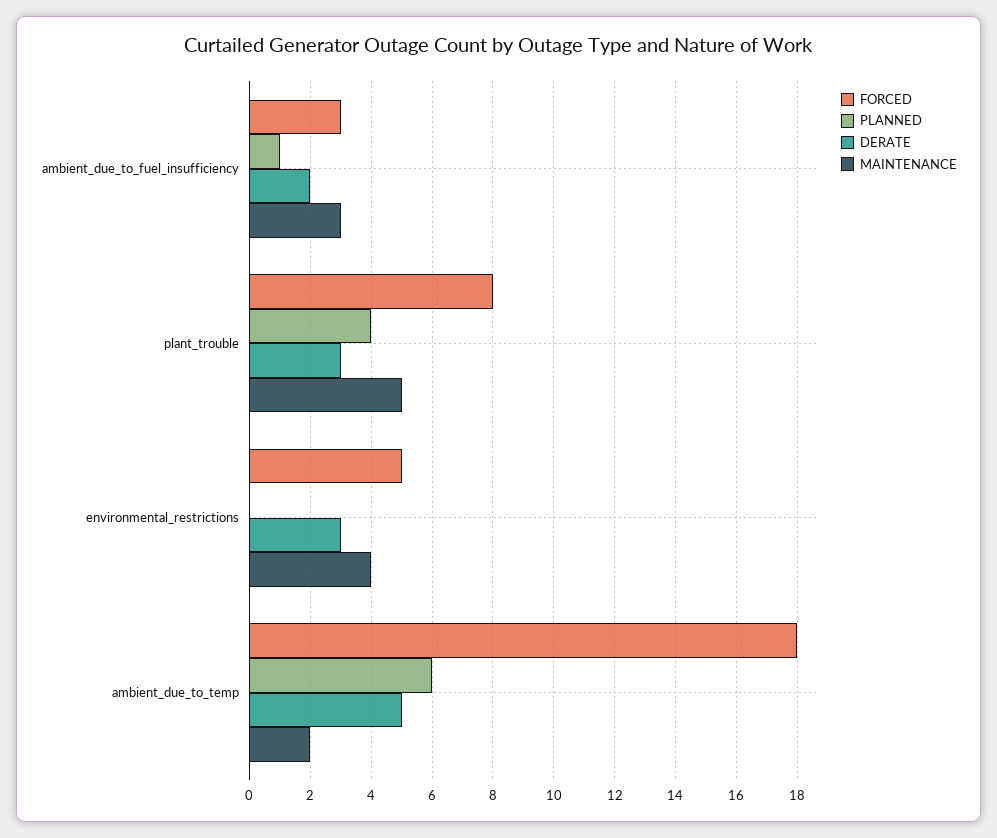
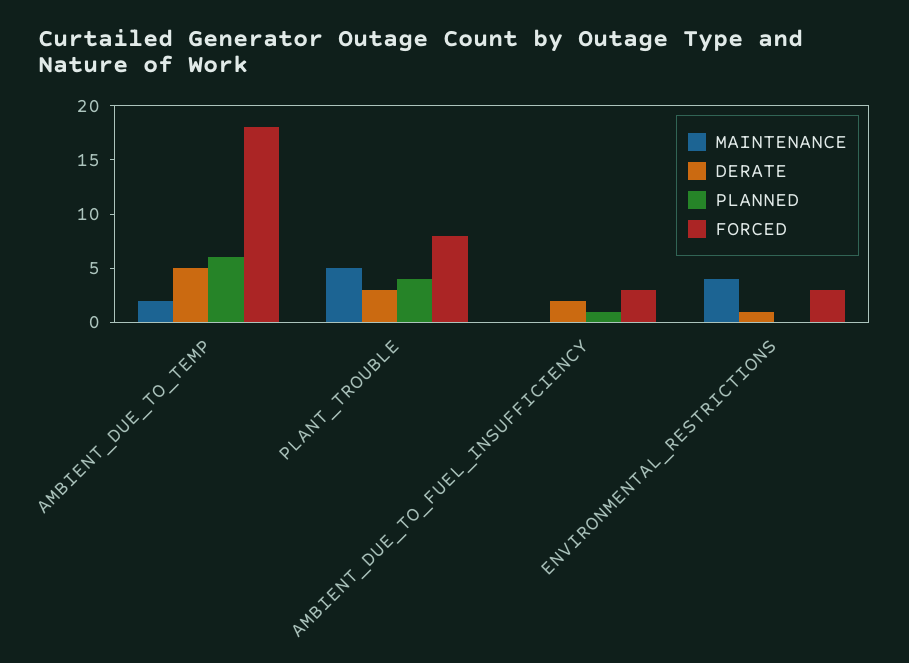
MAINTENANCE, ambient_due_to_fuel_insufficiency: 3 -> 0
FORCED, environmental_restrictions: 5 -> 3
DERATE, environmental_restrictions: 3 -> 1

